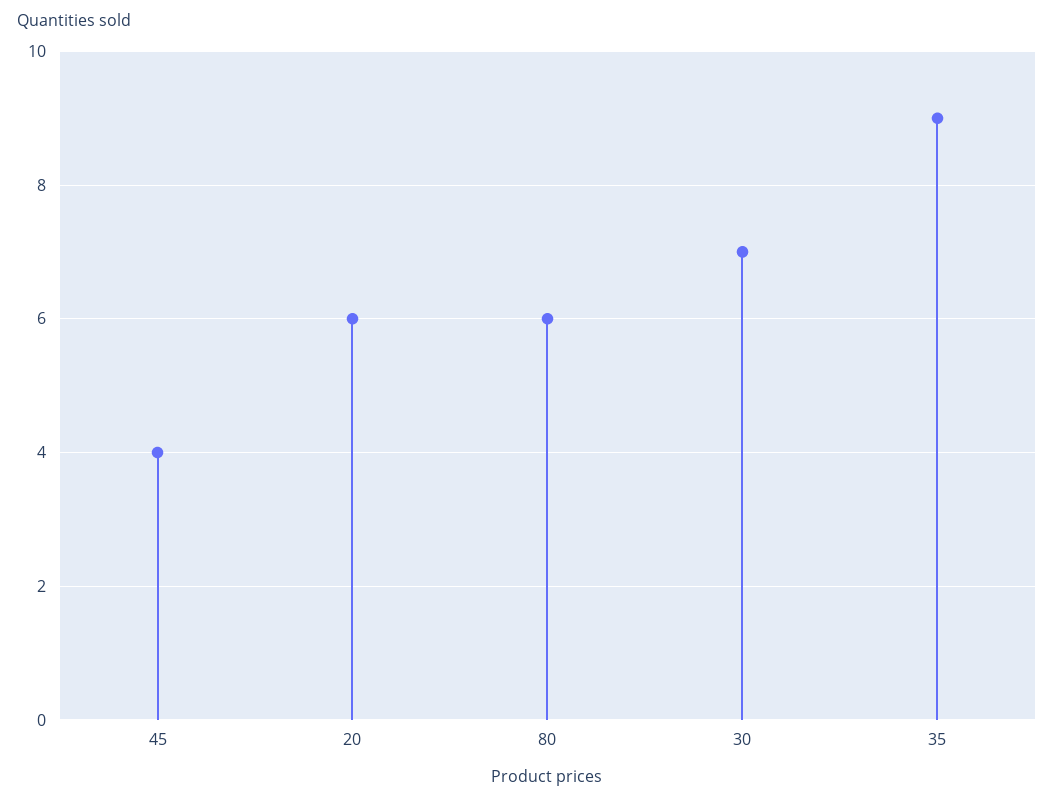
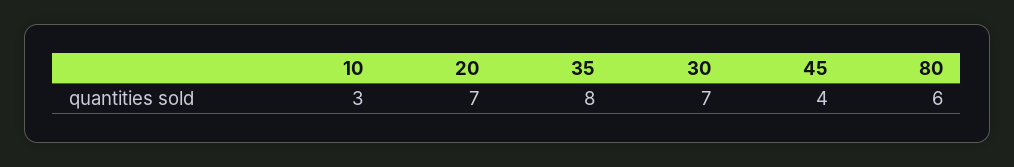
20: 6 -> 7
35: 9 -> 8
10: none -> 3

